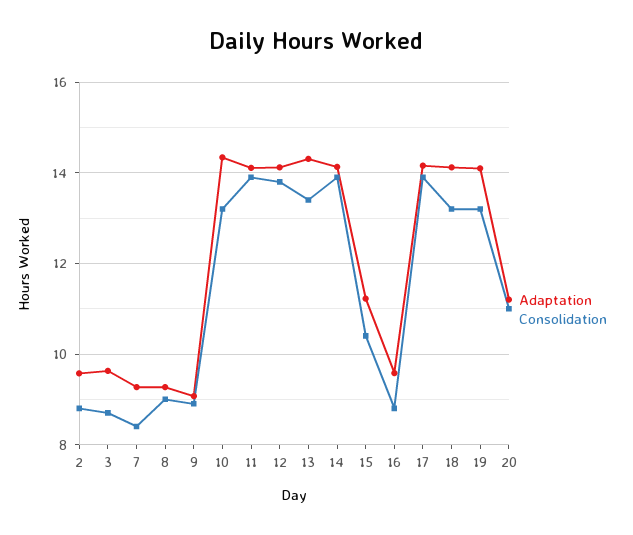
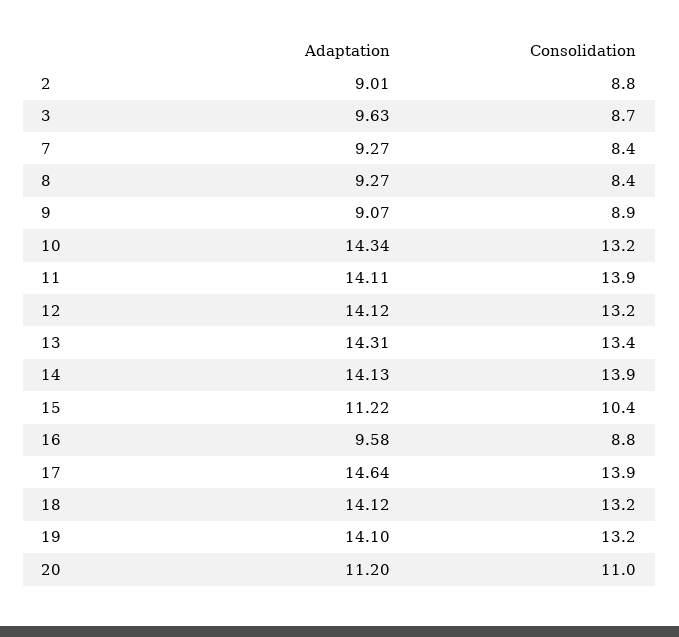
Adaptation, 2: 9.6 -> 9.01
Consolidation, 8: 9 -> 8.4
Consolidation, 12: 13.8 -> 13.2
Adaptation, 17: 14.2 -> 14.64

